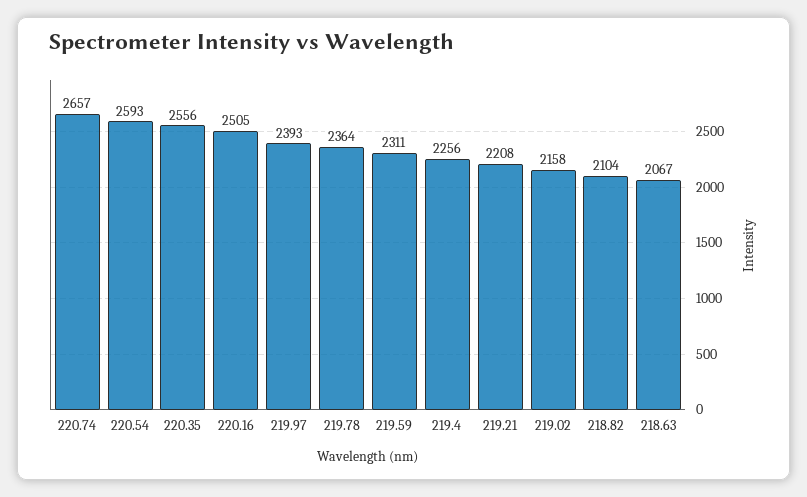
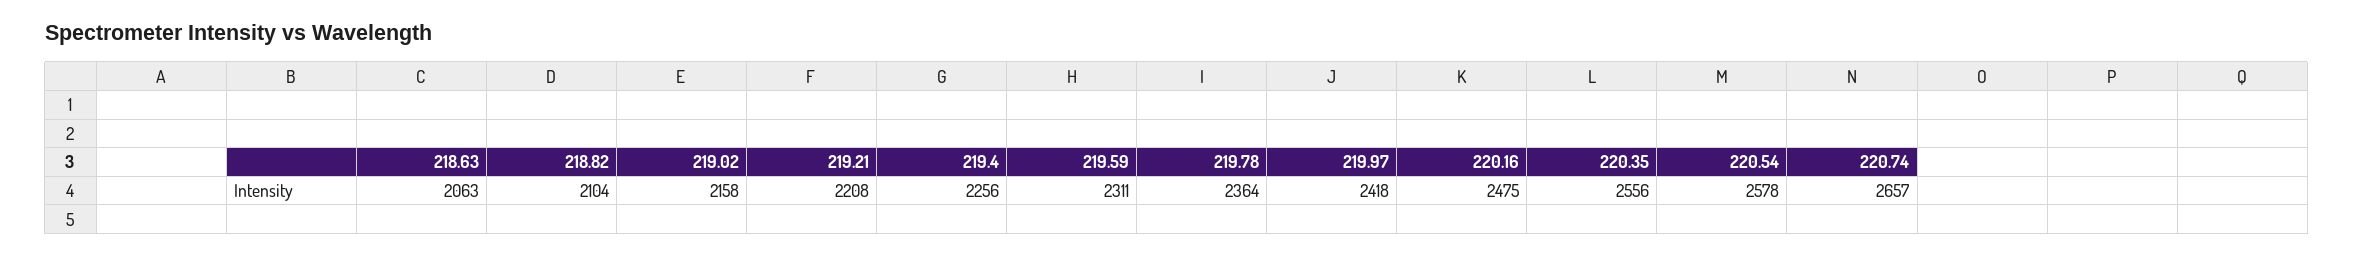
220.54: 2593 -> 2578
220.16: 2505 -> 2475
219.97: 2393 -> 2418
218.63: 2067 -> 2063

